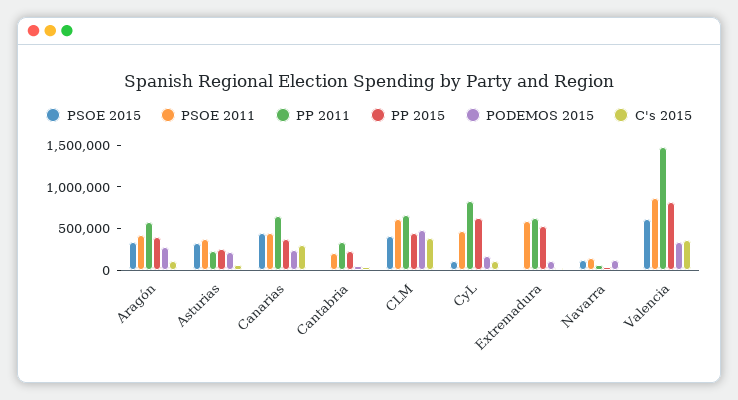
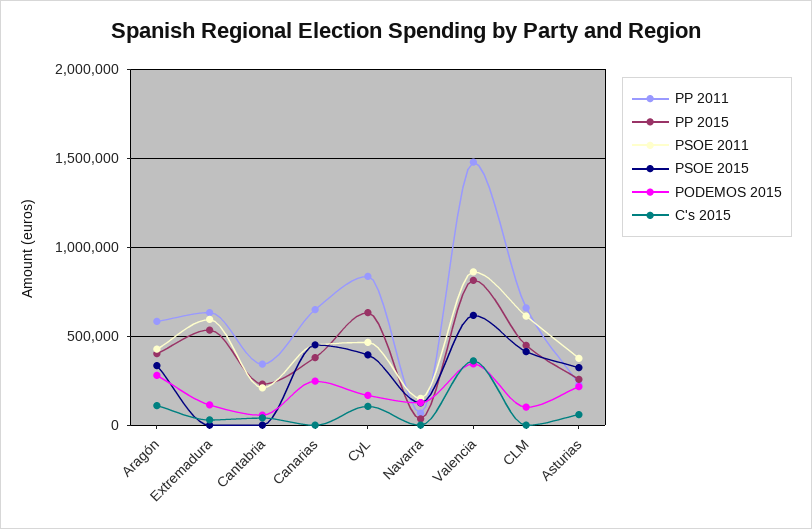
C's 2015, Canarias: 300000 -> 0
PODEMOS 2015, CLM: 500000 -> 100000
C's 2015, CLM: 400000 -> 0
PSOE 2015, CyL: 100000 -> 400000

